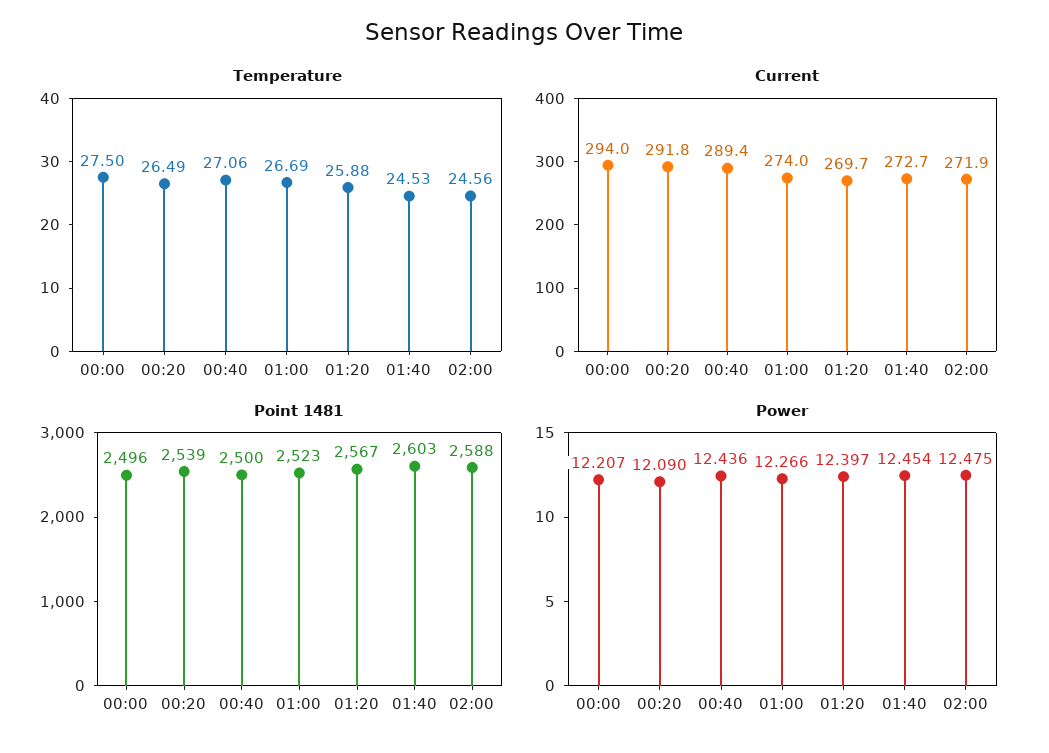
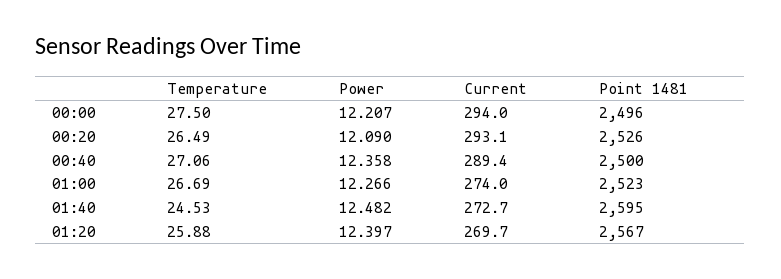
Temperature, 02:00: 24.56 -> none
Current, 00:20: 291.8 -> 293.1
Current, 02:00: 271.9 -> none
Point 1481, 00:20: 2539 -> 2526
Point 1481, 01:40: 2603 -> 2595
Point 1481, 02:00: 2588 -> none
Power, 00:40: 12.436 -> 12.358
Power, 01:40: 12.454 -> 12.482
Power, 02:00: 12.475 -> none

